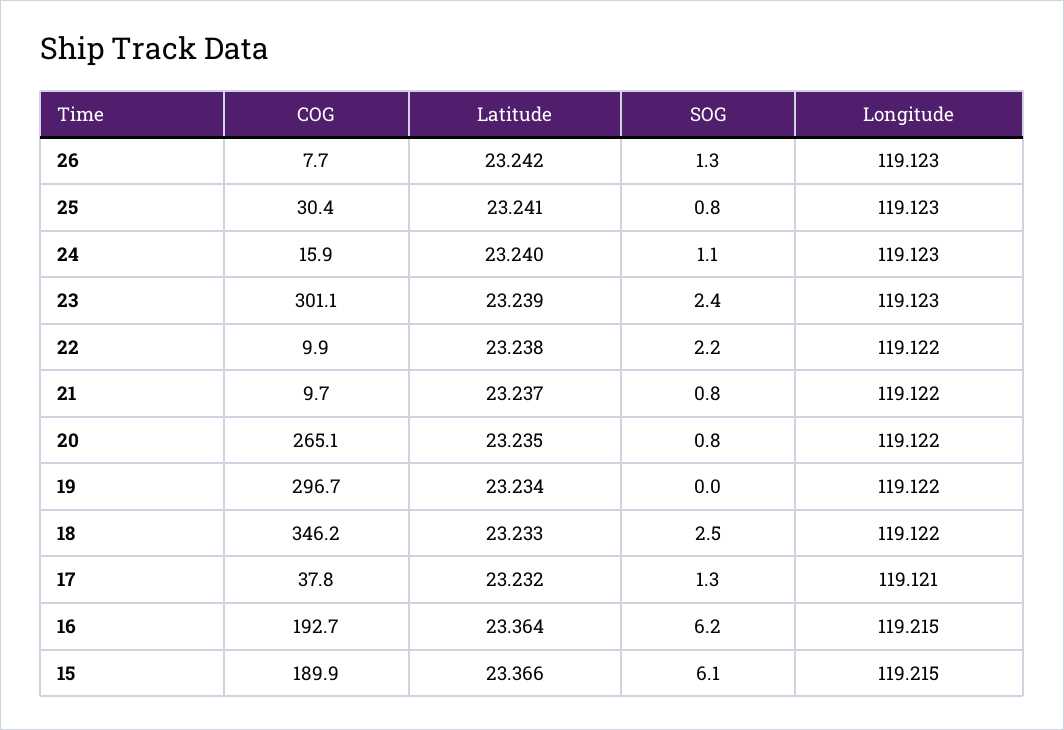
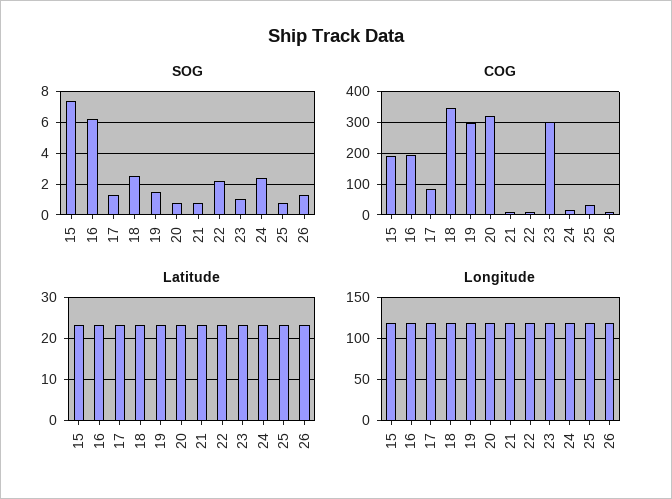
SOG, 24: 1.1 -> 2.5
SOG, 23: 2.4 -> 1
COG, 20: 265.1 -> 320
SOG, 19: 0 -> 1.5
COG, 17: 37.8 -> 80
SOG, 15: 6.1 -> 7.5

